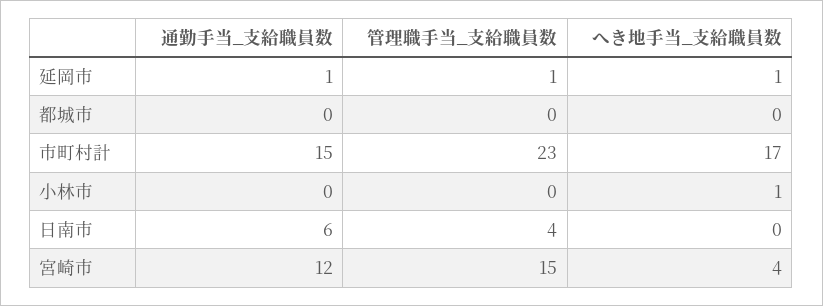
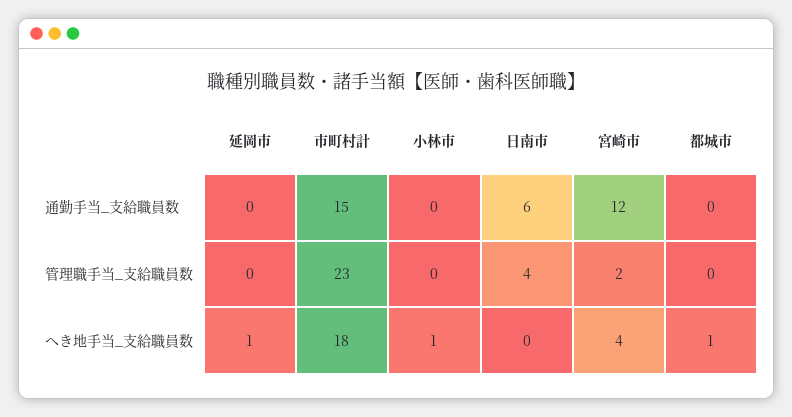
通勤手当_支給職員数, 延岡市: 1 -> 0
管理職手当_支給職員数, 延岡市: 1 -> 0
へき地手当_支給職員数, 都城市: 0 -> 1
へき地手当_支給職員数, 市町村計: 17 -> 18
管理職手当_支給職員数, 宮崎市: 15 -> 2

